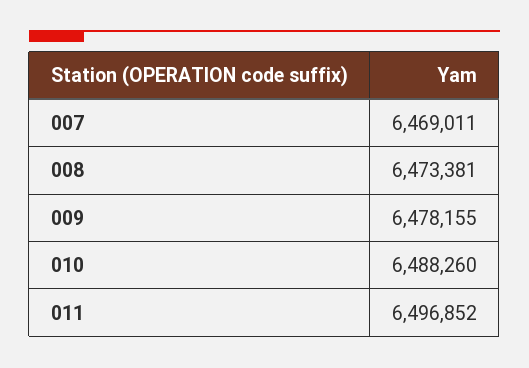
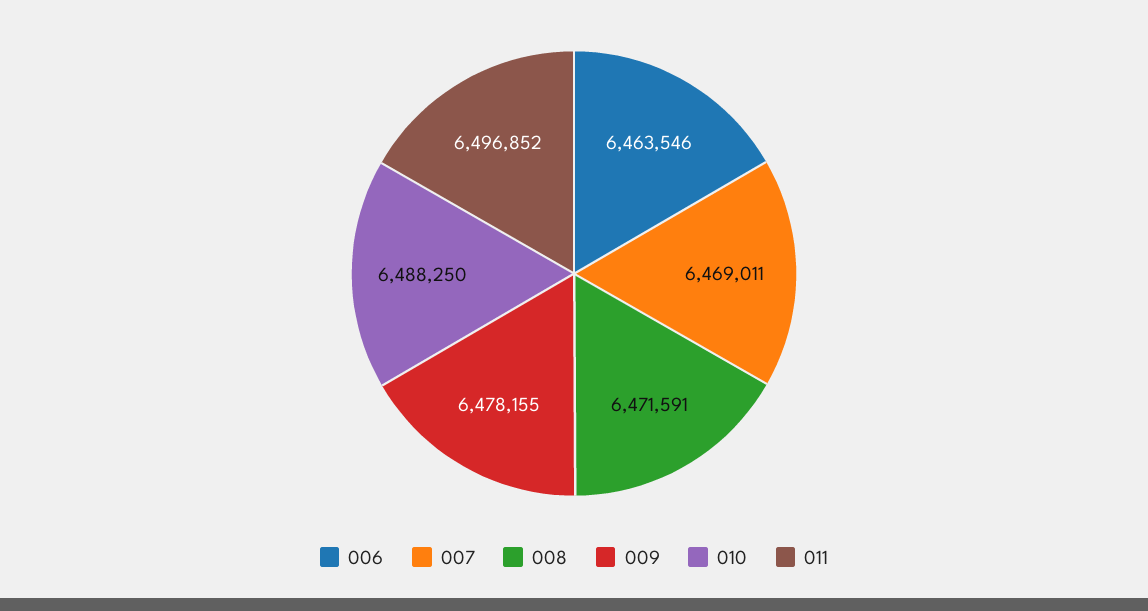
008: 6473381 -> 6471591
010: 6488260 -> 6488250
006: none -> 6463546

